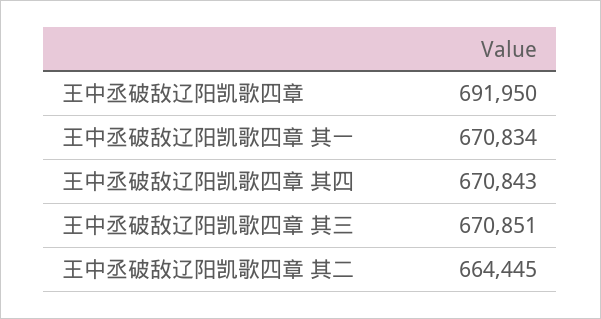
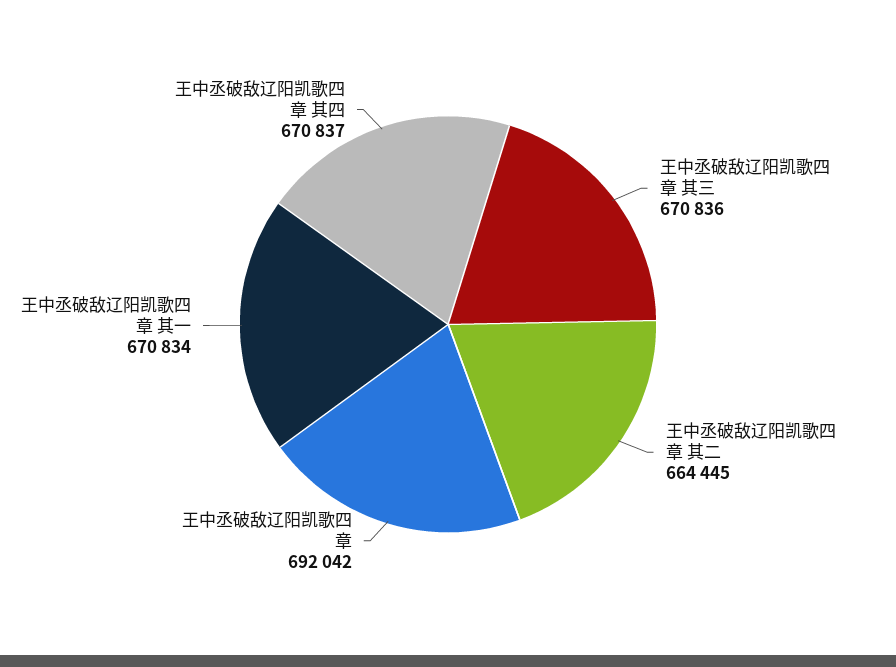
王中丞破敌辽阳凯歌四章: 691950 -> 692042
王中丞破敌辽阳凯歌四章 其四: 670843 -> 670837
王中丞破敌辽阳凯歌四章 其三: 670851 -> 670836

